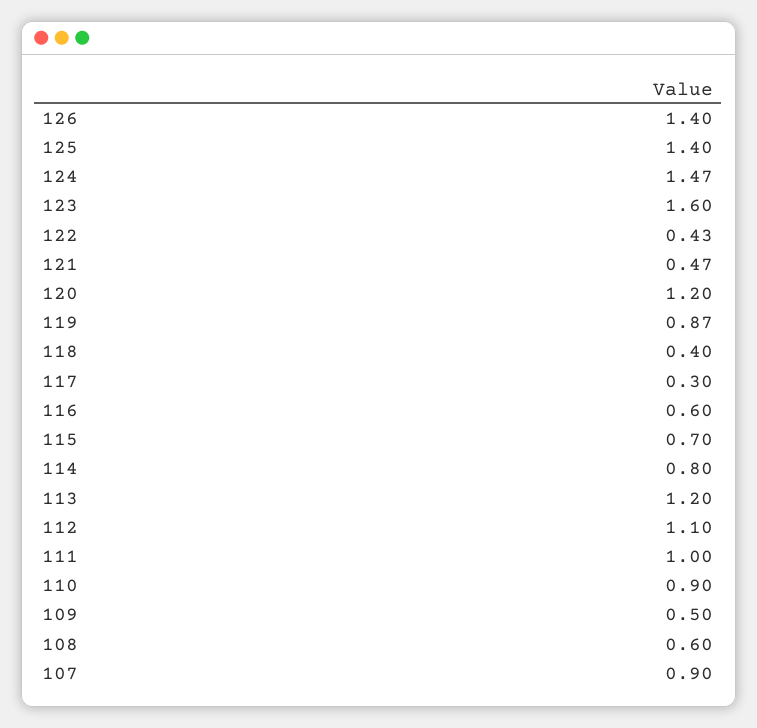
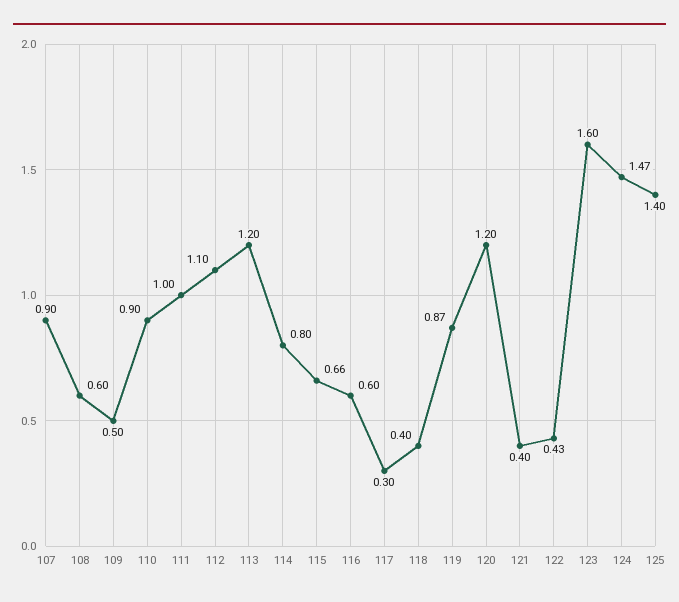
126: 1.4 -> none
121: 0.47 -> 0.4
115: 0.7 -> 0.66

